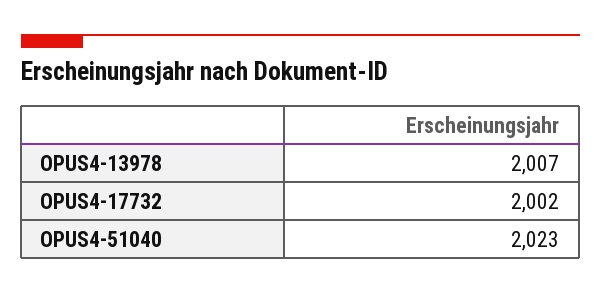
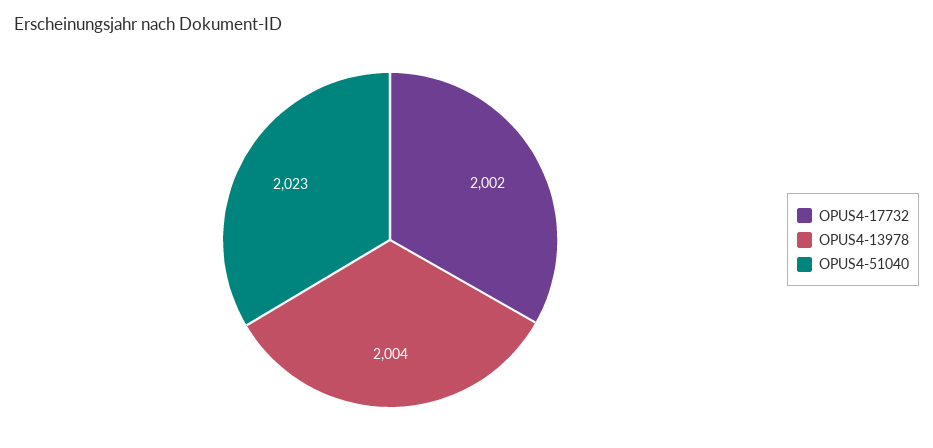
OPUS4-13978: 2007 -> 2004

